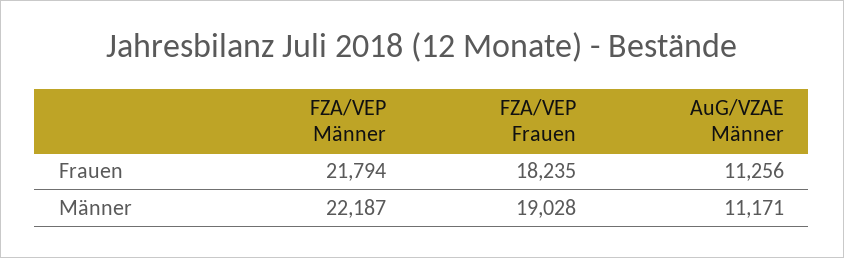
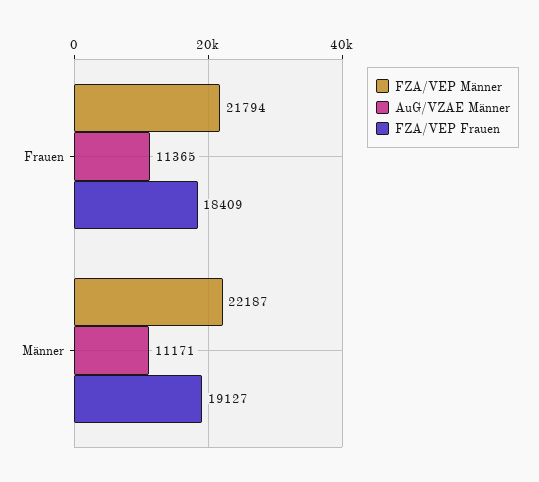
FZA/VEP Frauen, Frauen: 18235 -> 18409
AuG/VZAE Männer, Frauen: 11256 -> 11365
FZA/VEP Frauen, Männer: 19028 -> 19127

